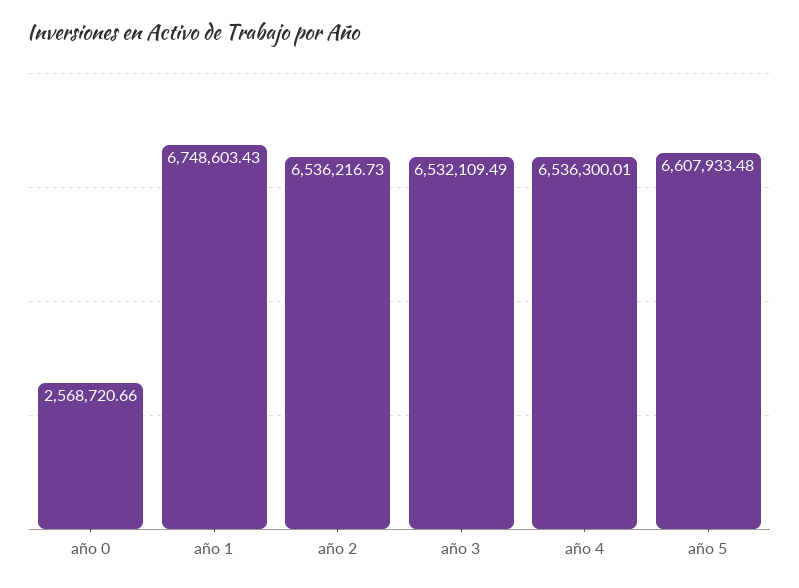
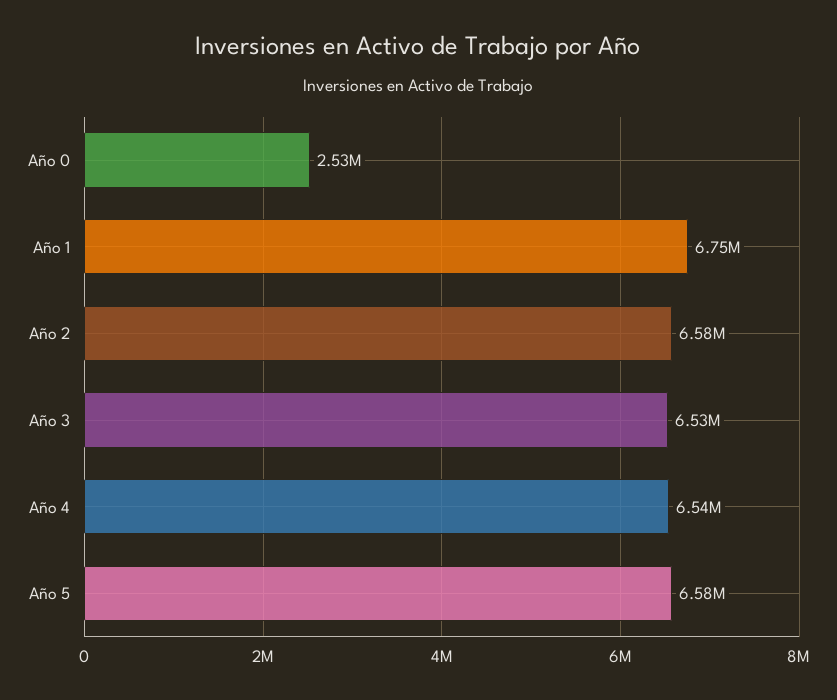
año 0: 2568720.66 -> 2530000
año 2: 6536216.73 -> 6580000
año 5: 6607933.48 -> 6580000

